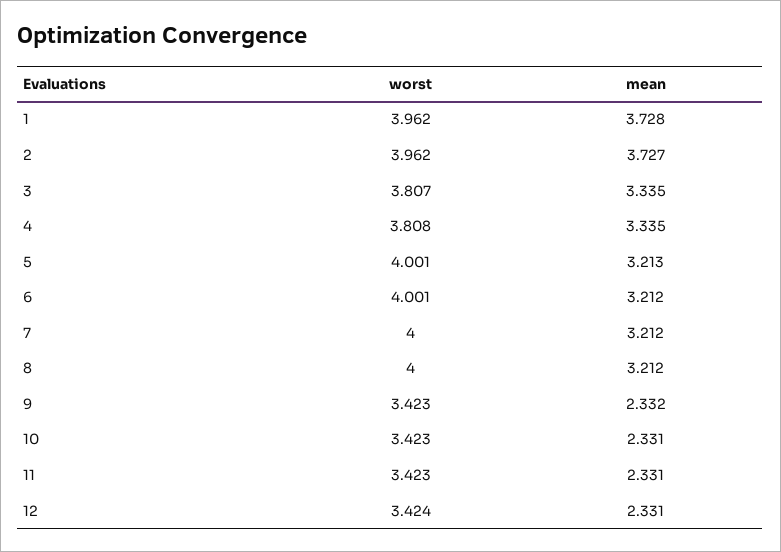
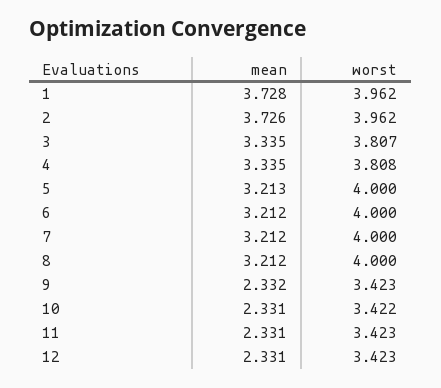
mean, 2: 3.727 -> 3.726
worst, 5: 4.001 -> 4
worst, 6: 4.001 -> 4
worst, 10: 3.423 -> 3.422
worst, 12: 3.424 -> 3.423

